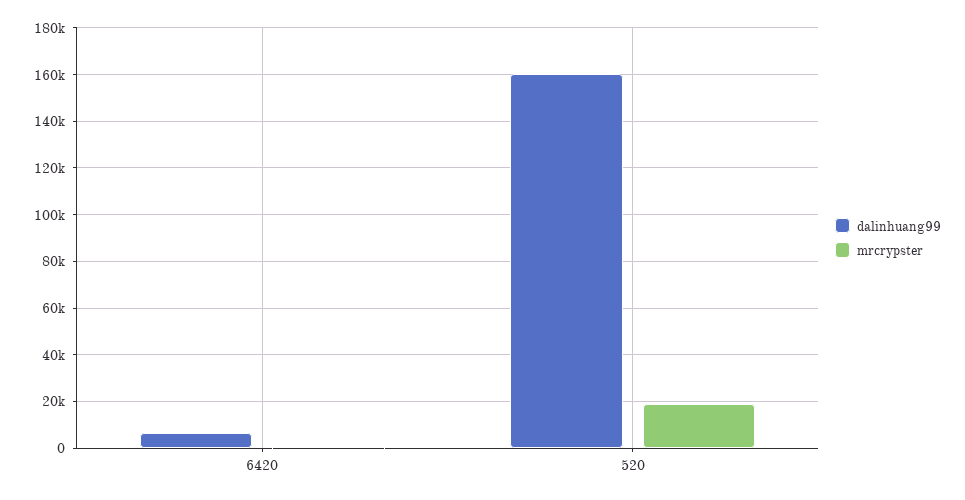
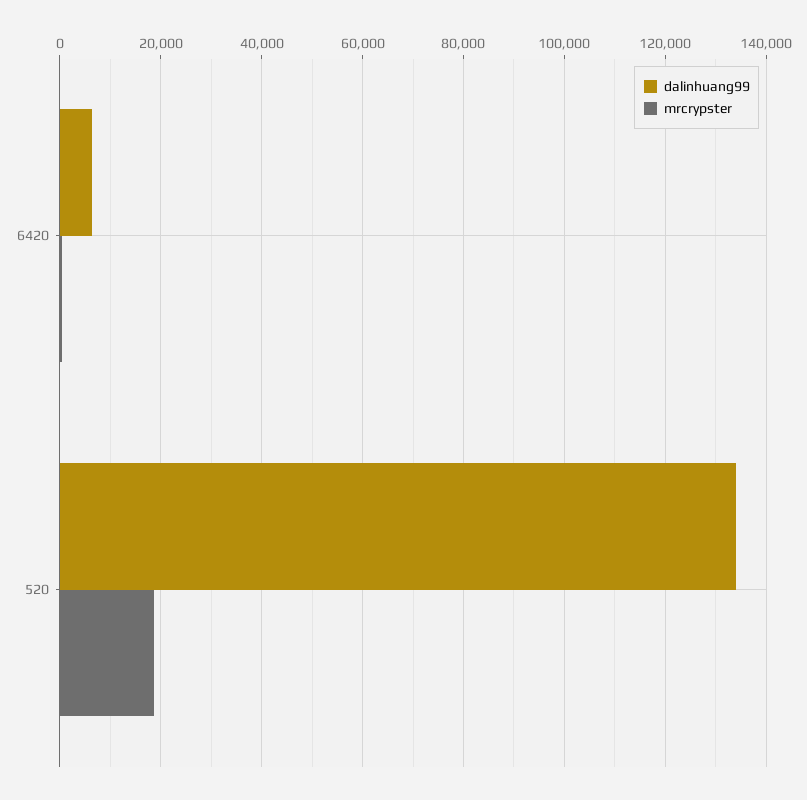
dalinhuang99, 520: 160000 -> 134000

